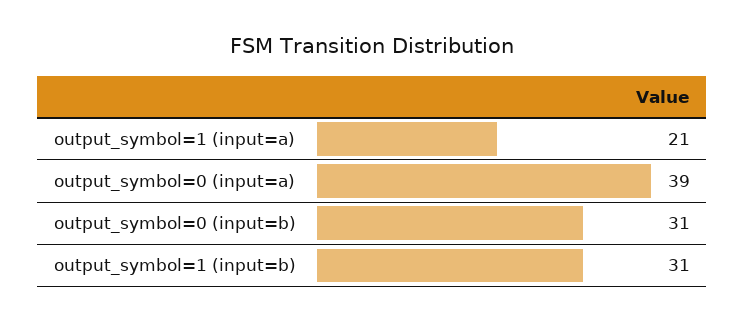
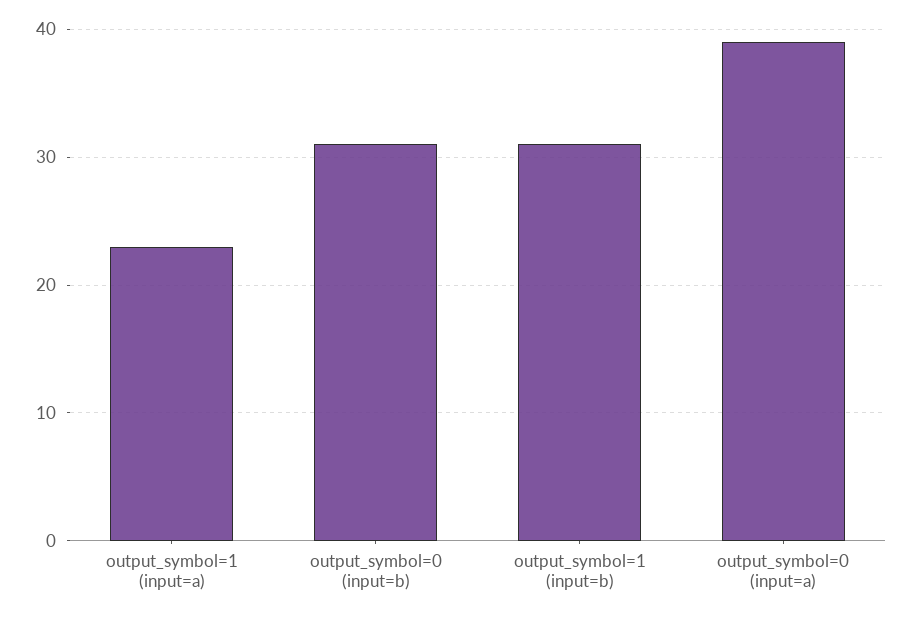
output_symbol=1 (input=a): 21 -> 23

